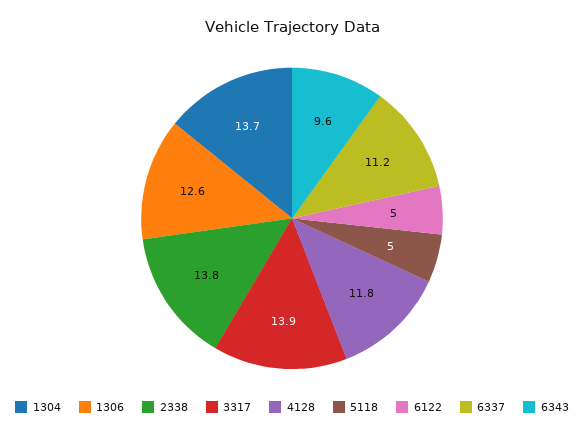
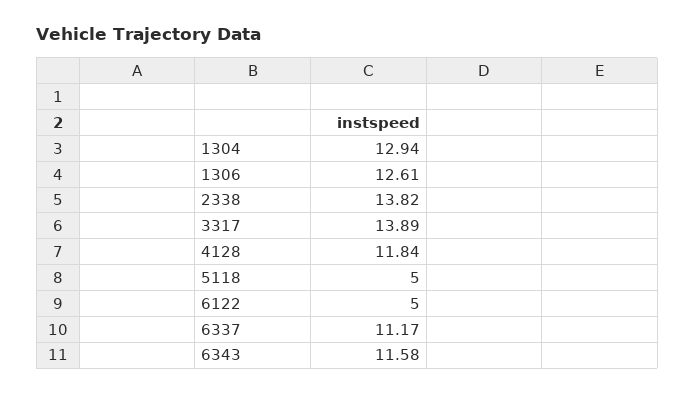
1304: 13.7 -> 12.94
6343: 9.6 -> 11.58

